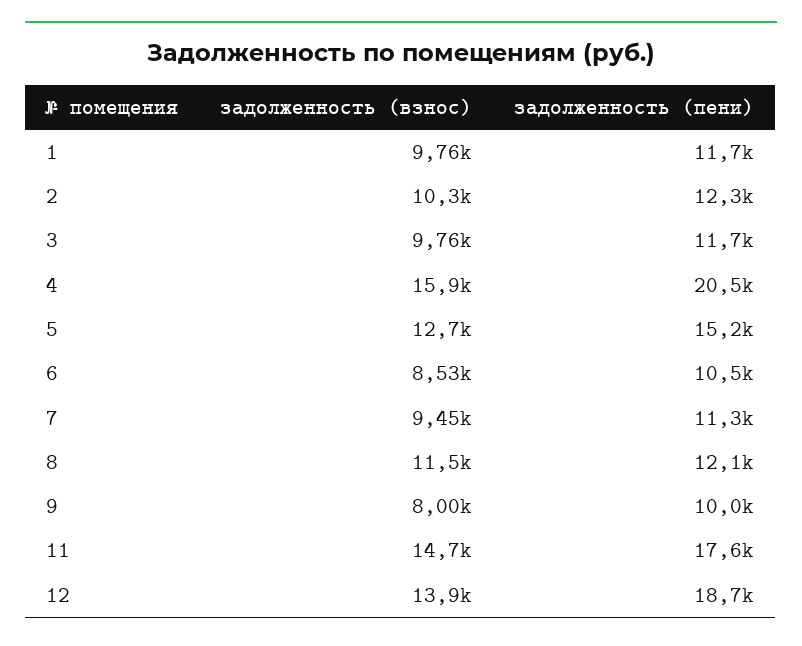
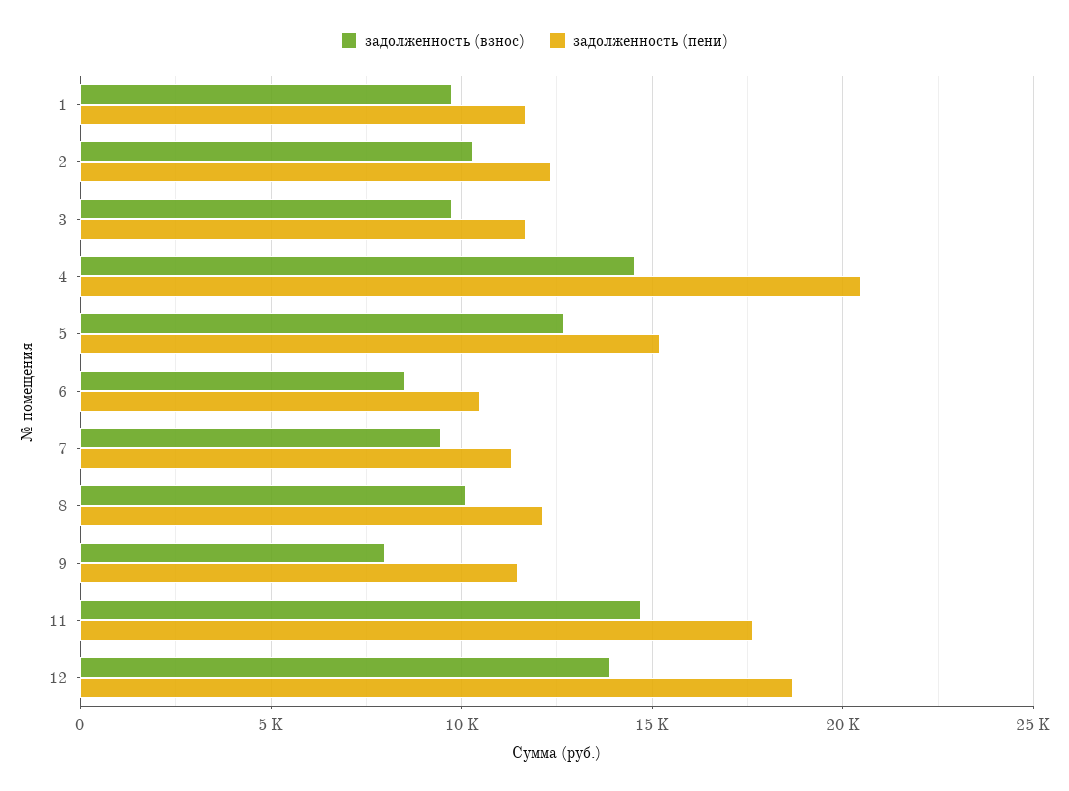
задолженность (взнос), 4: 15900 -> 14500
задолженность (взнос), 8: 11500 -> 10000
задолженность (пени), 9: 10000 -> 11500

